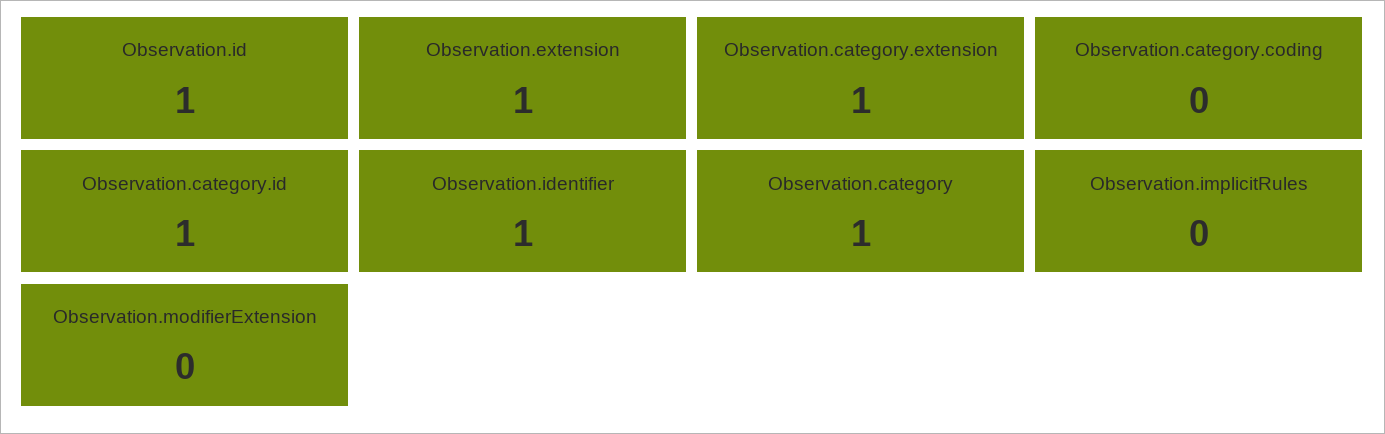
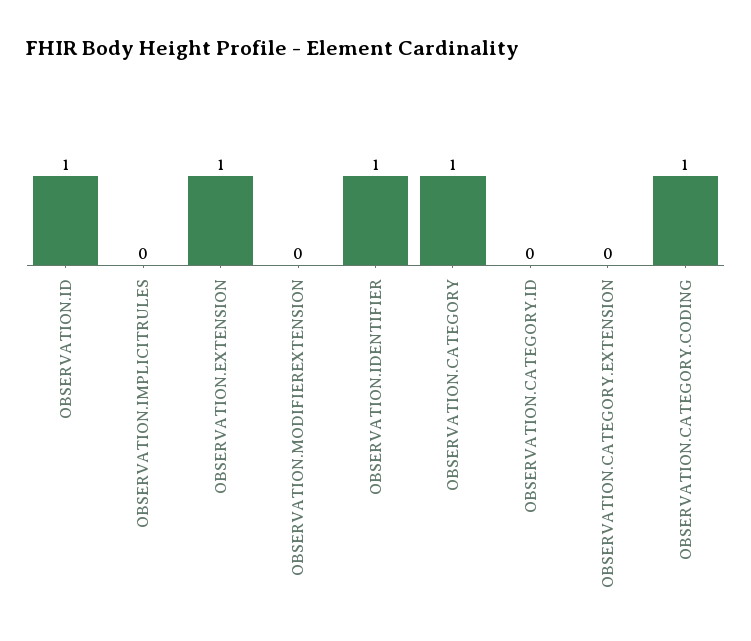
Observation.category.extension: 1 -> 0
Observation.category.coding: 0 -> 1
Observation.category.id: 1 -> 0

